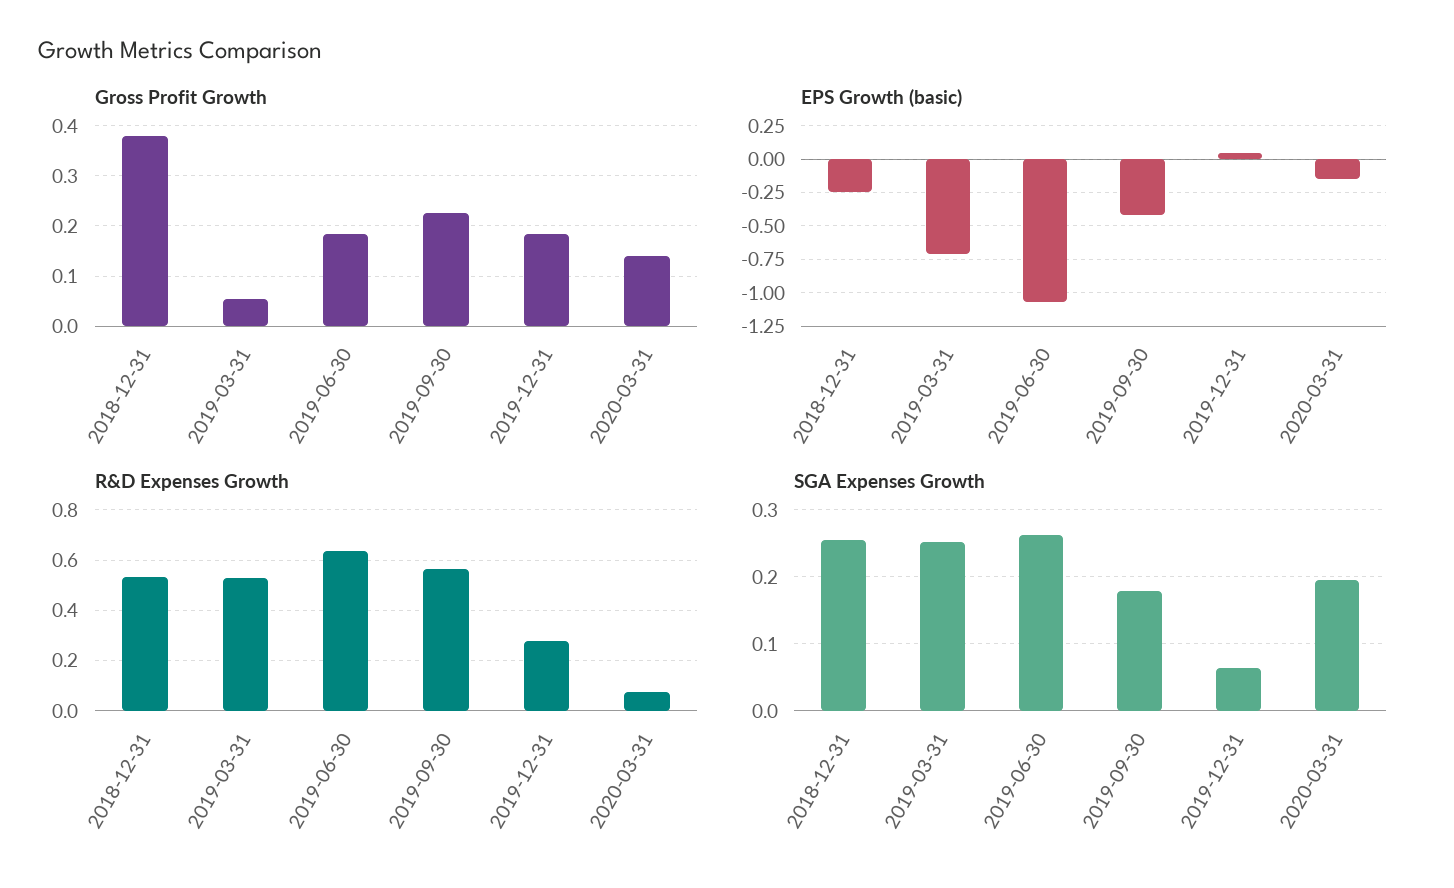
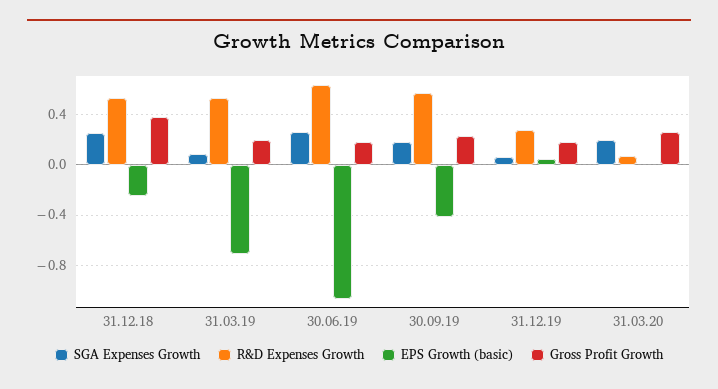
Gross Profit Growth, 2019-03-31: 0.06 -> 0.2
Gross Profit Growth, 2020-03-31: 0.14 -> 0.25
EPS Growth (basic), 2020-03-31: -0.15 -> 0
SGA Expenses Growth, 2019-03-31: 0.25 -> 0.1

